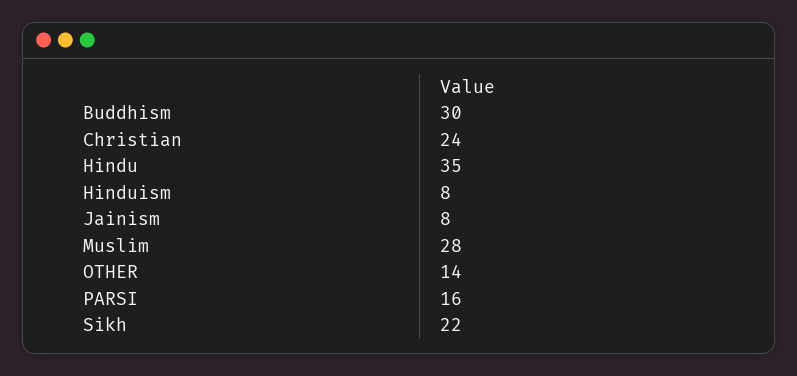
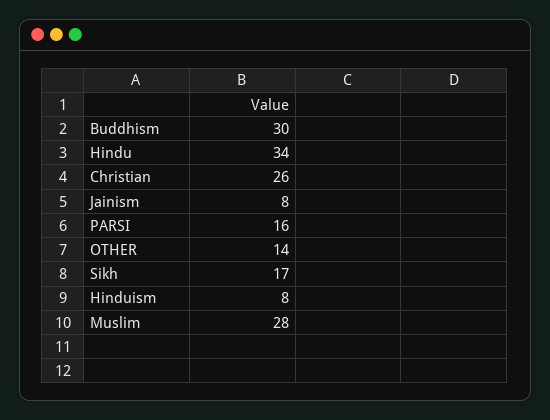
Christian: 24 -> 26
Hindu: 35 -> 34
Sikh: 22 -> 17

